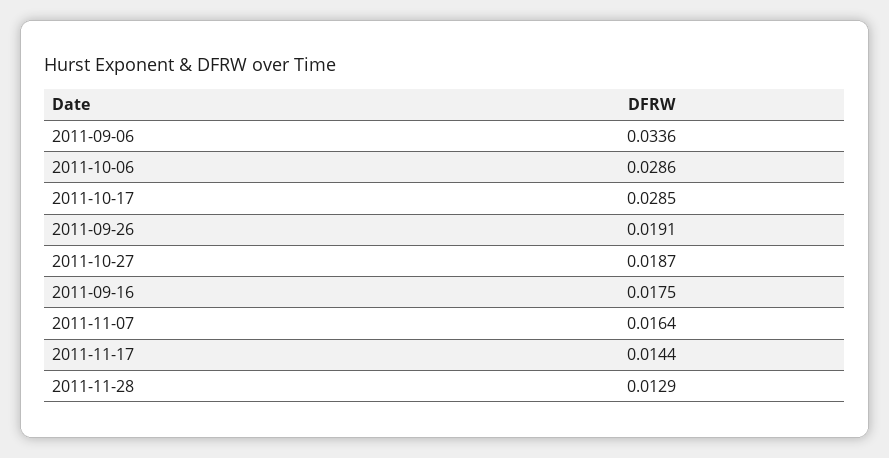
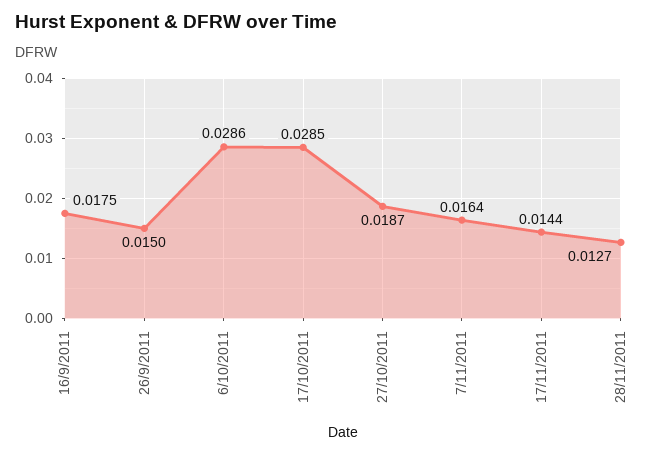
2011-09-06: 0.0336 -> none
2011-09-26: 0.0191 -> 0.015
2011-11-28: 0.0129 -> 0.0127

